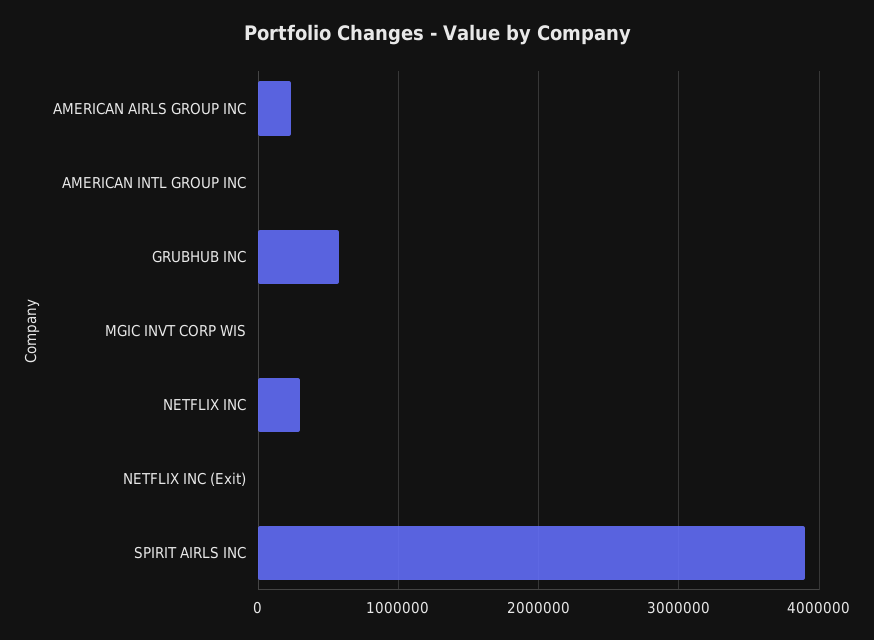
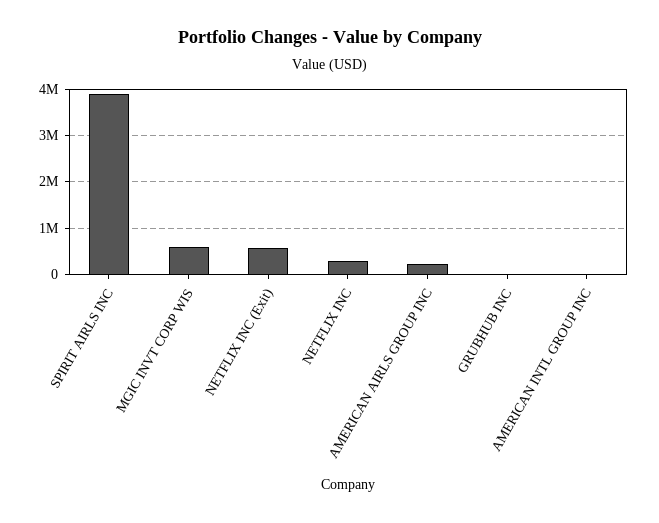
GRUBHUB INC: 600000 -> 0
MGIC INVT CORP WIS: 0 -> 600000
NETFLIX INC (Exit): 0 -> 600000

